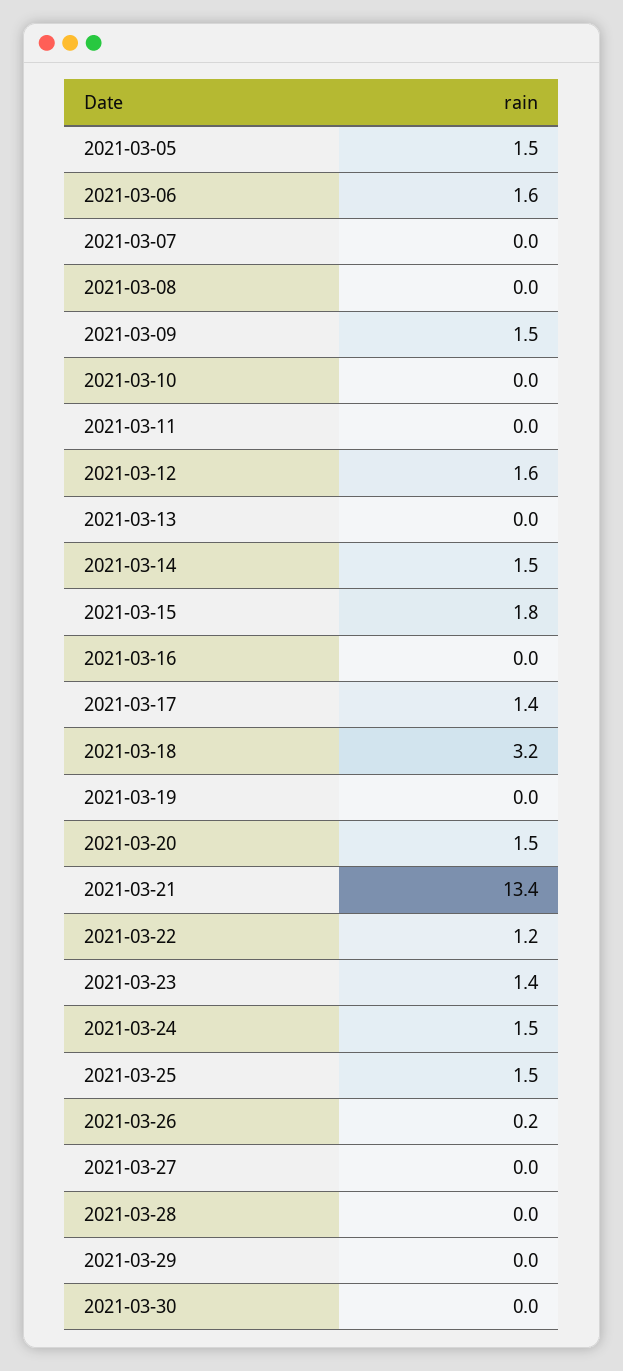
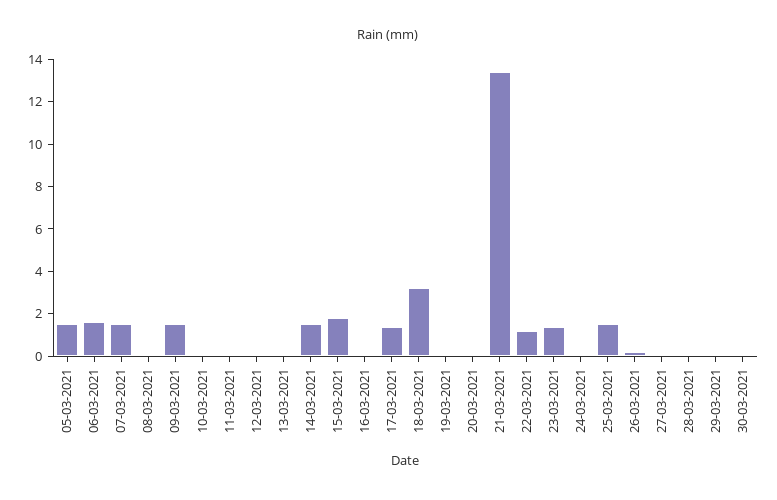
2021-03-07: 0 -> 1.5
2021-03-12: 1.6 -> 0
2021-03-20: 1.5 -> 0
2021-03-24: 1.5 -> 0

